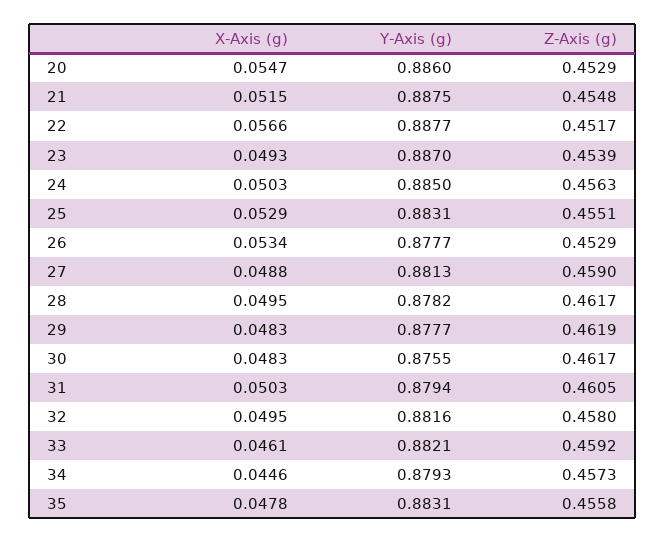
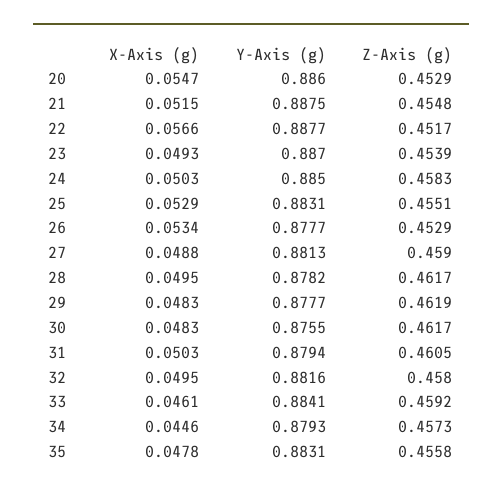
Z-Axis (g), 24: 0.4563 -> 0.4583
Y-Axis (g), 33: 0.8821 -> 0.8841

